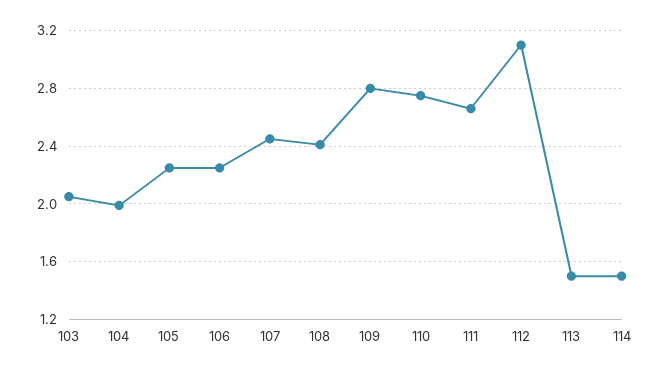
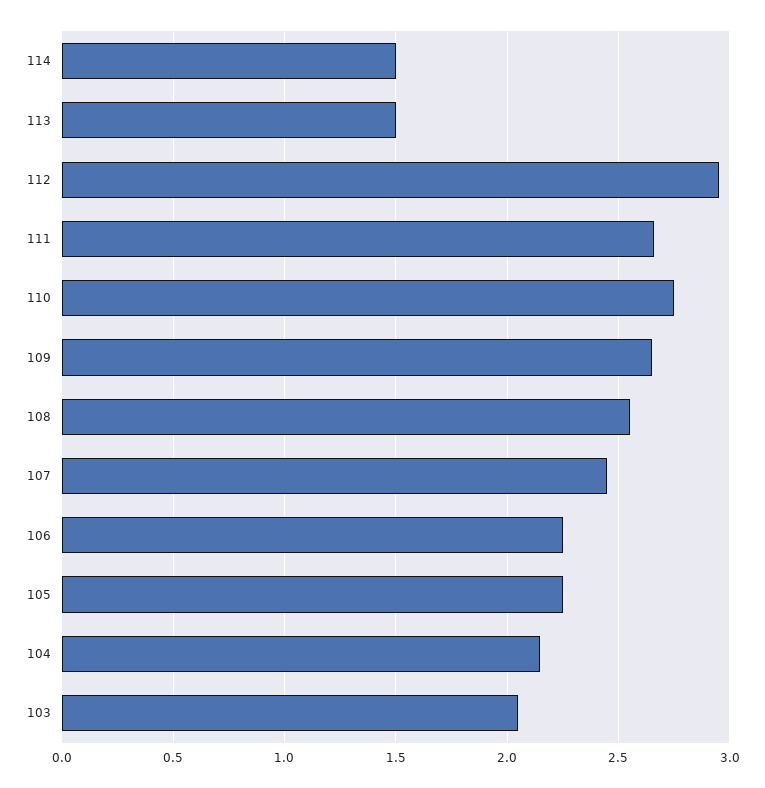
104: 2 -> 2.15
108: 2.4 -> 2.55
109: 2.8 -> 2.65
112: 3.1 -> 2.95

